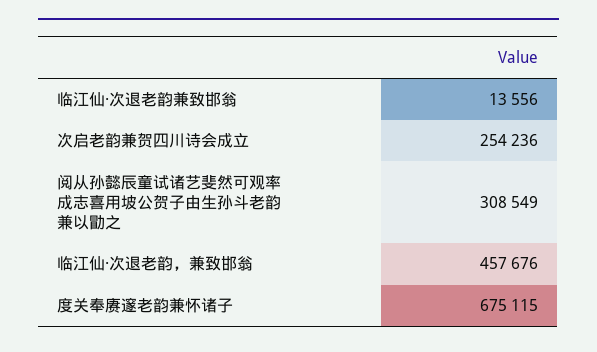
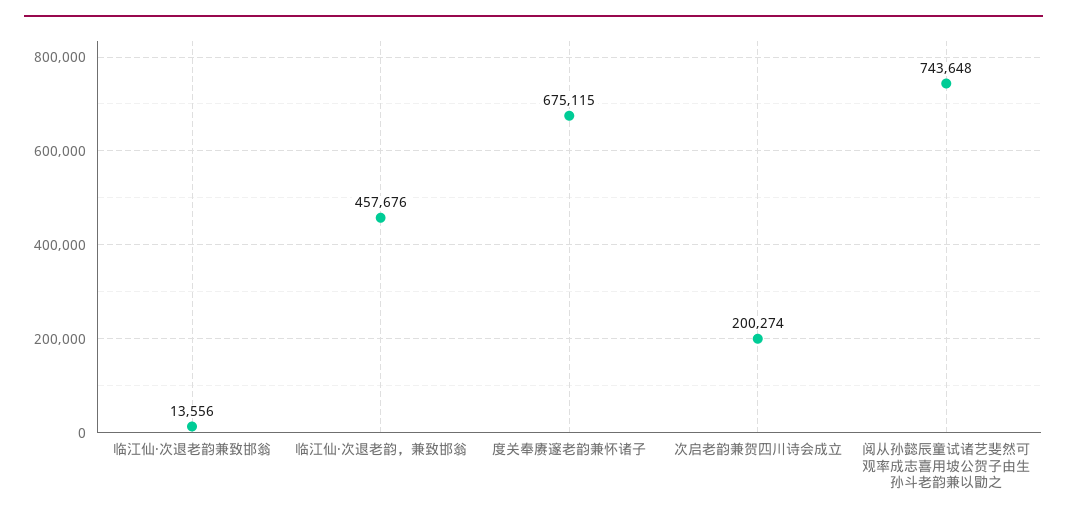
次启老韵兼贺四川诗会成立: 254236 -> 200274
阅从孙懿辰童试诸艺斐然可观率成志喜用坡公贺子由生孙斗老韵兼以勖之: 308549 -> 743648

